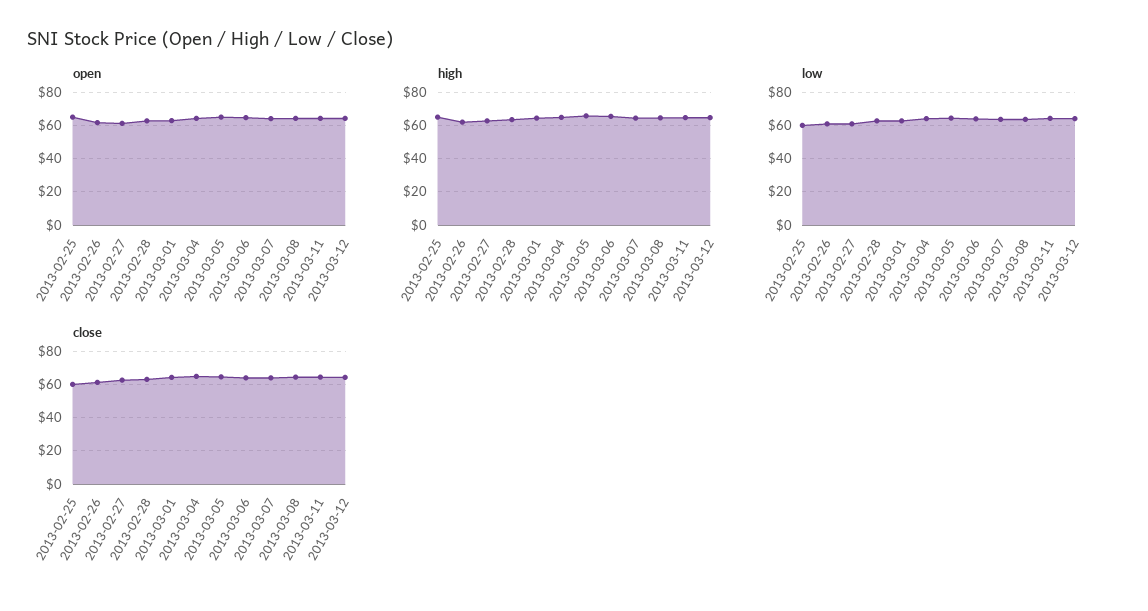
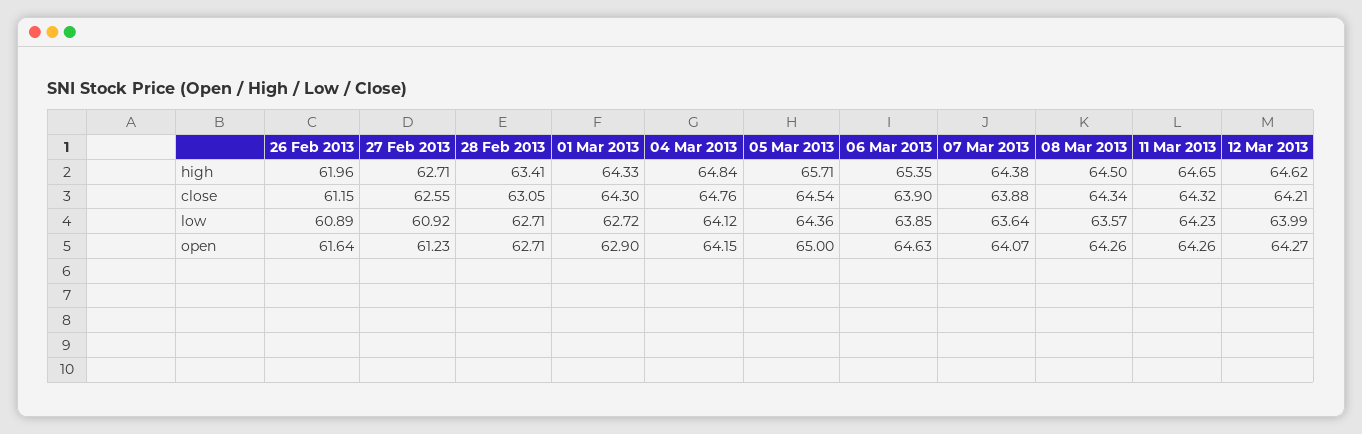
open, 2013-02-25: 65 -> none
high, 2013-02-25: 65 -> none
low, 2013-02-25: 60 -> none
close, 2013-02-25: 60 -> none

